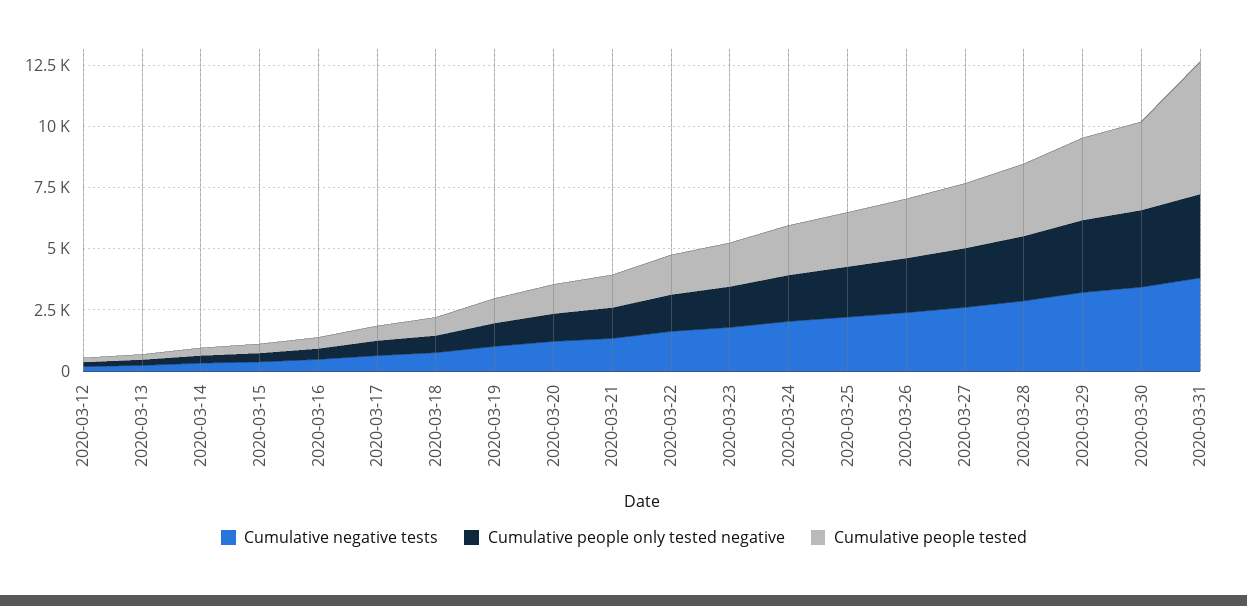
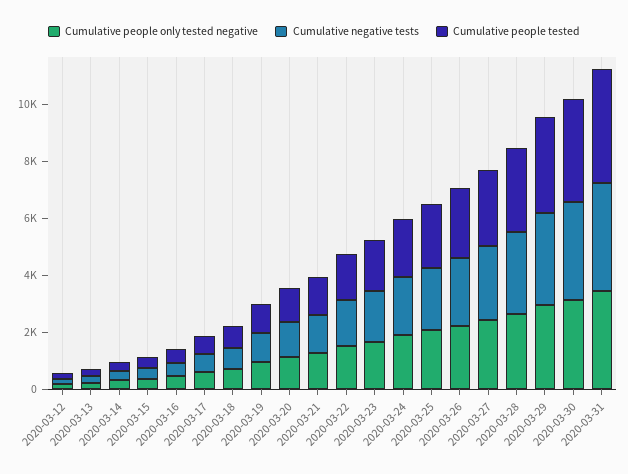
Cumulative people tested, 2020-03-31: 5500 -> 4000

